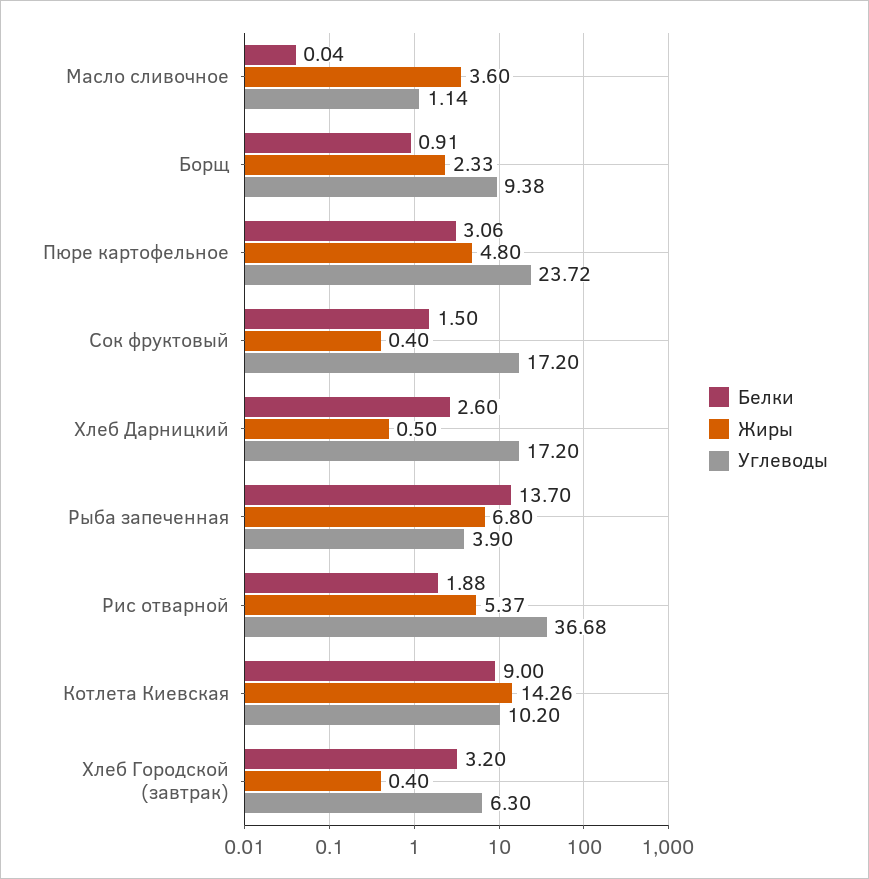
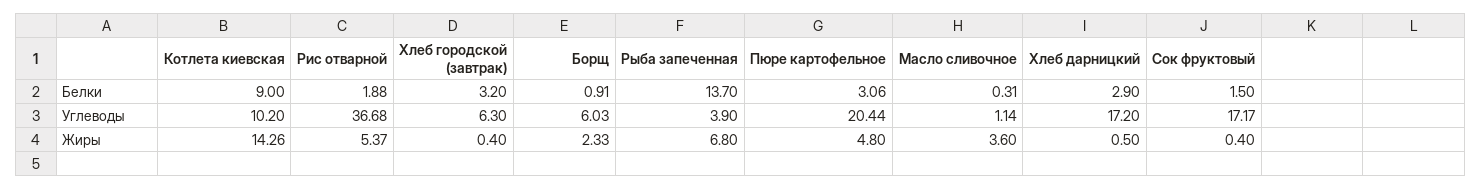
Белки, Масло сливочное: 0.04 -> 0.31
Углеводы, Борщ: 9.38 -> 6.03
Углеводы, Пюре картофельное: 23.72 -> 20.44
Углеводы, Сок фруктовый: 17.2 -> 17.17
Белки, Хлеб Дарницкий: 2.6 -> 2.9

